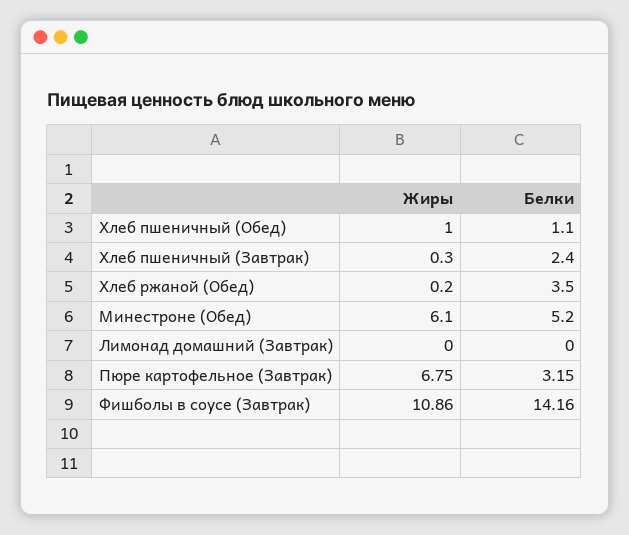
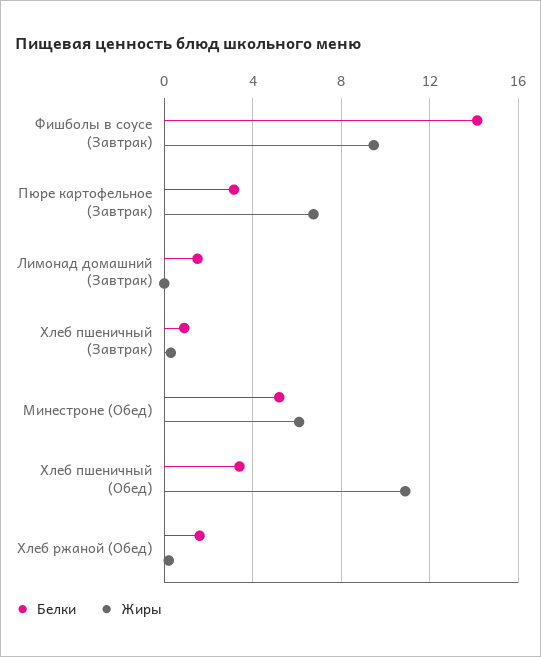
Жиры, Хлеб пшеничный (Обед): 1 -> 11
Белки, Хлеб пшеничный (Обед): 1.1 -> 3.5
Белки, Хлеб пшеничный (Завтрак): 2.4 -> 1
Белки, Хлеб ржаной (Обед): 3.5 -> 1.5
Белки, Лимонад домашний (Завтрак): 0 -> 1.5
Жиры, Фишболы в соусе (Завтрак): 10.86 -> 9.5

